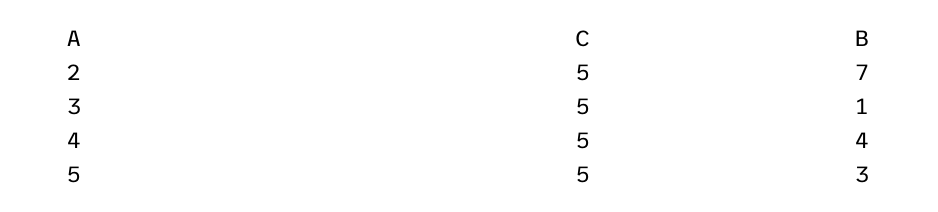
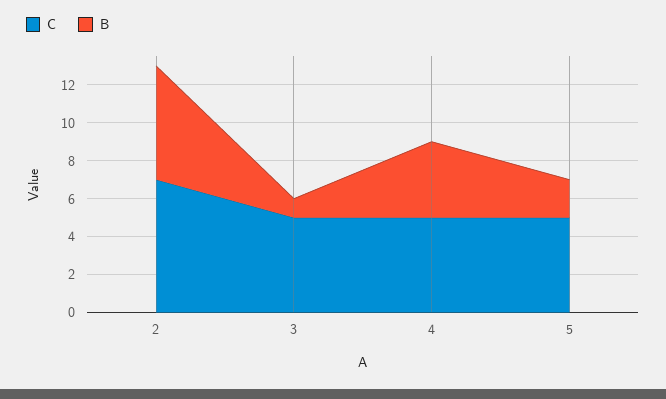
C, 2: 5 -> 7
B, 2: 7 -> 6
B, 5: 3 -> 2

